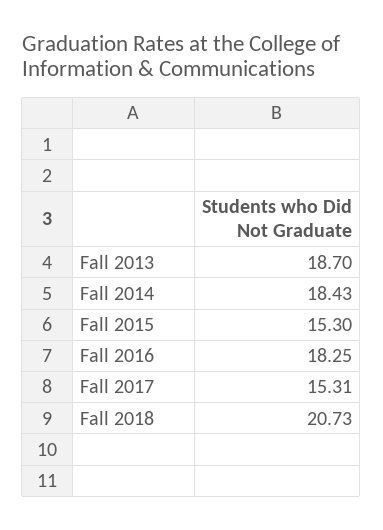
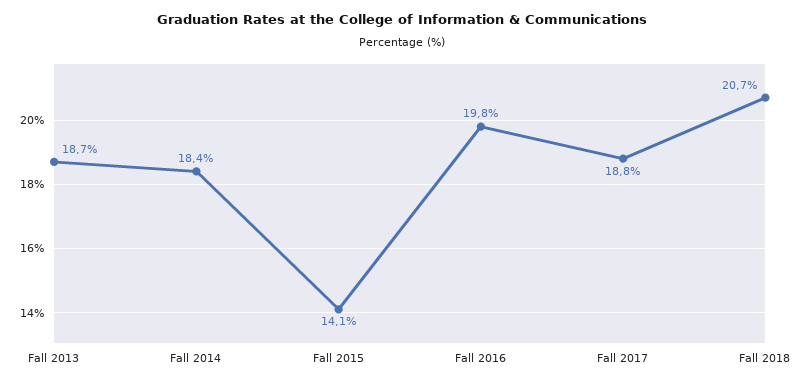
Fall 2015: 15.3 -> 14.1
Fall 2016: 18.25 -> 19.8
Fall 2017: 15.31 -> 18.8

